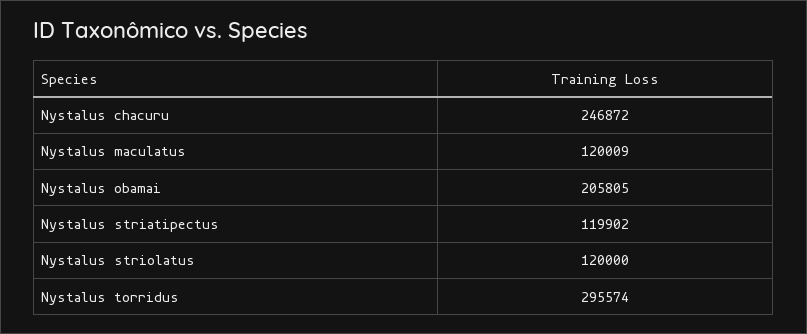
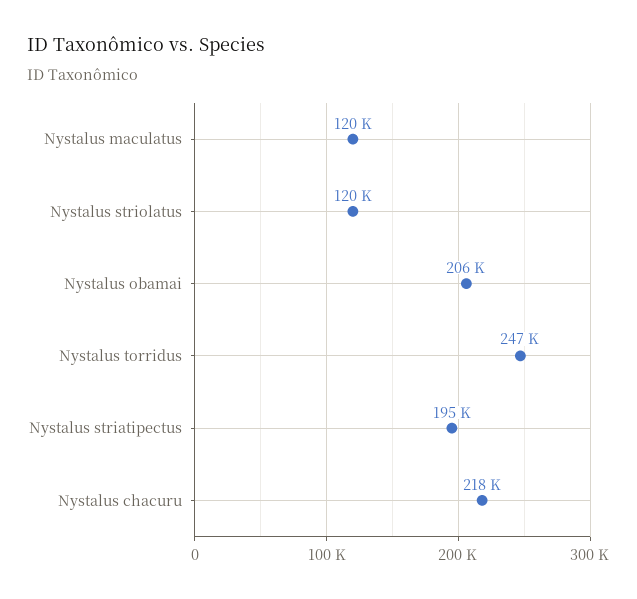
Nystalus chacuru: 246872 -> 218000
Nystalus striatipectus: 119902 -> 195000
Nystalus torridus: 295574 -> 247000

